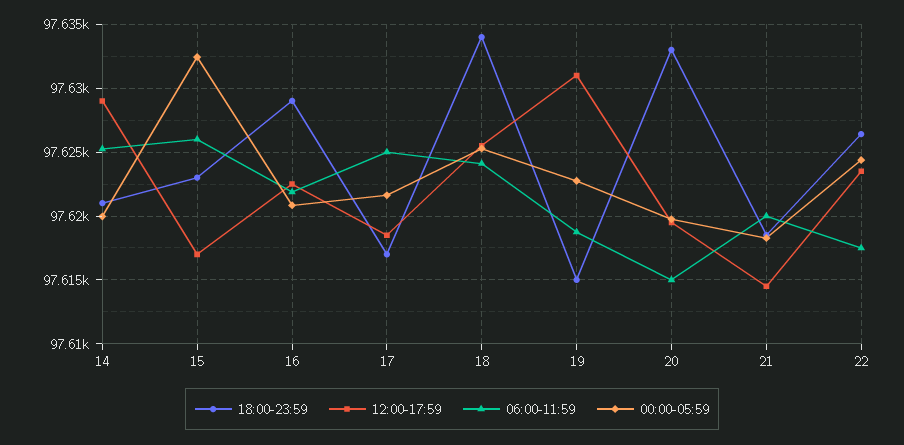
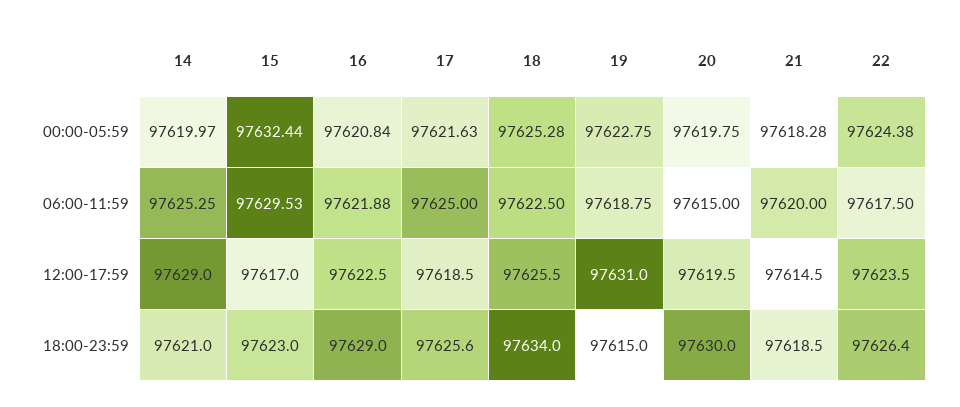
06:00-11:59, 15: 97626 -> 97629.53
18:00-23:59, 17: 97617 -> 97625.6
06:00-11:59, 18: 97624 -> 97622.5
18:00-23:59, 20: 97633 -> 97630

